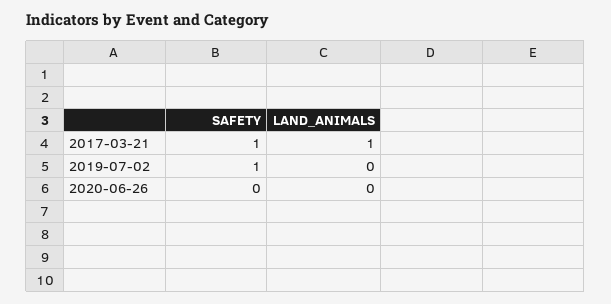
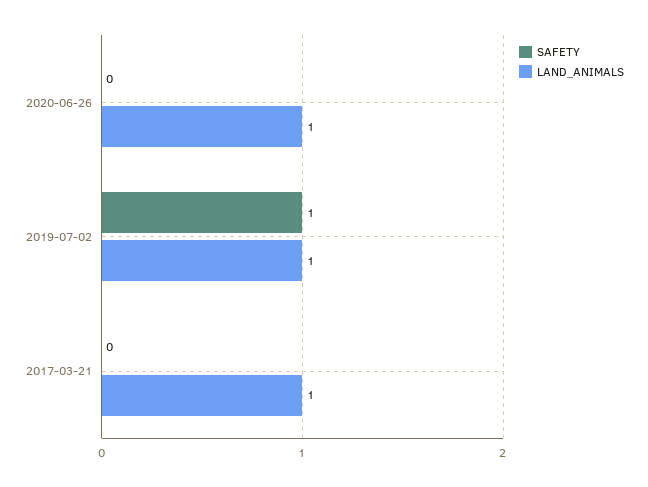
SAFETY, 2017-03-21: 1 -> 0
LAND_ANIMALS, 2019-07-02: 0 -> 1
LAND_ANIMALS, 2020-06-26: 0 -> 1

